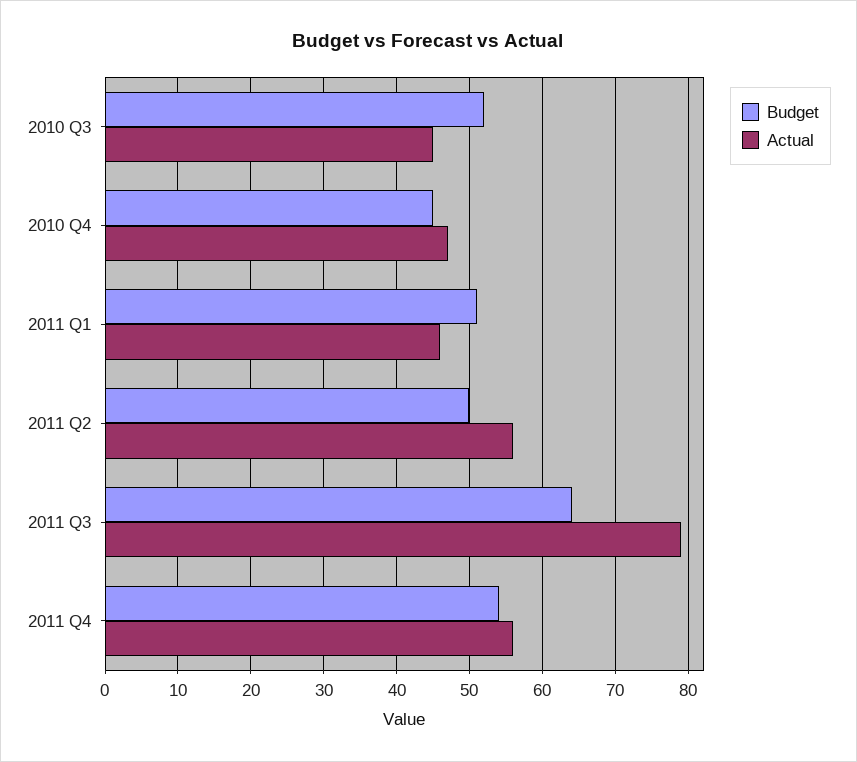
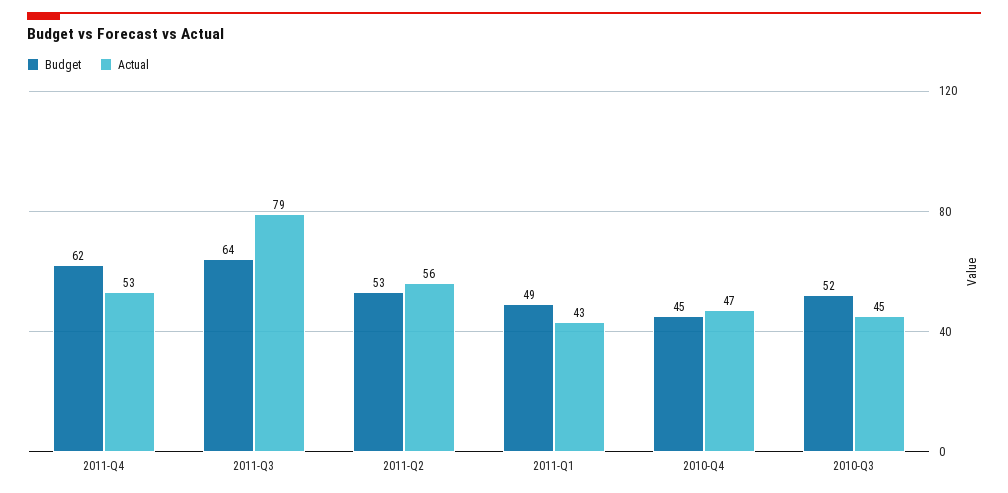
Budget, 2011 Q1: 51 -> 49
Actual, 2011 Q1: 46 -> 43
Budget, 2011 Q2: 50 -> 53
Budget, 2011 Q4: 54 -> 62
Actual, 2011 Q4: 56 -> 53

